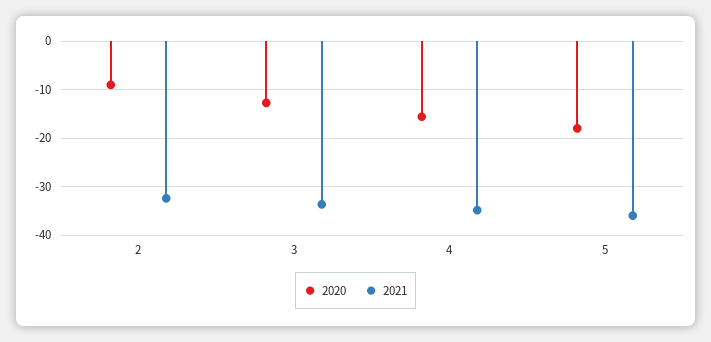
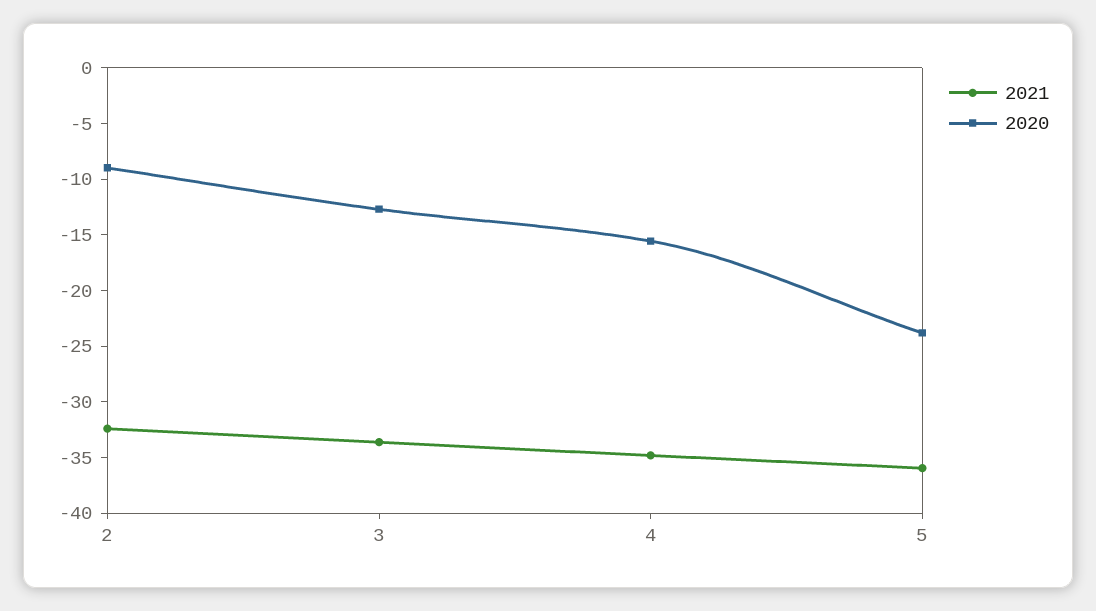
2020, 5: -18 -> -24

